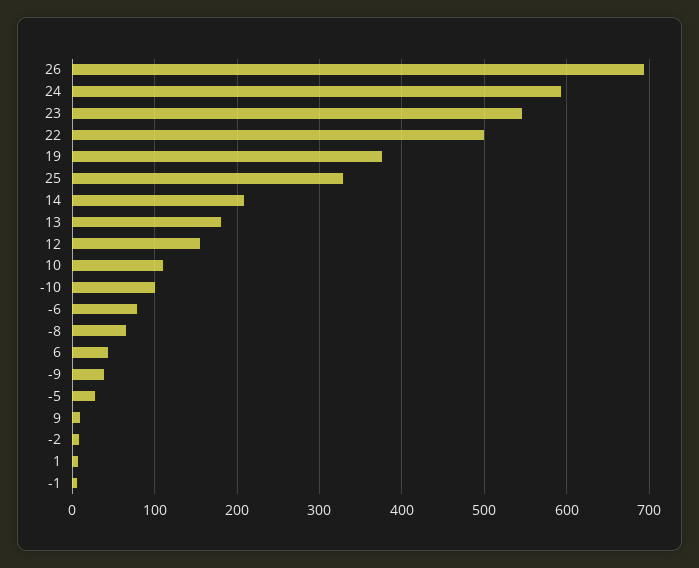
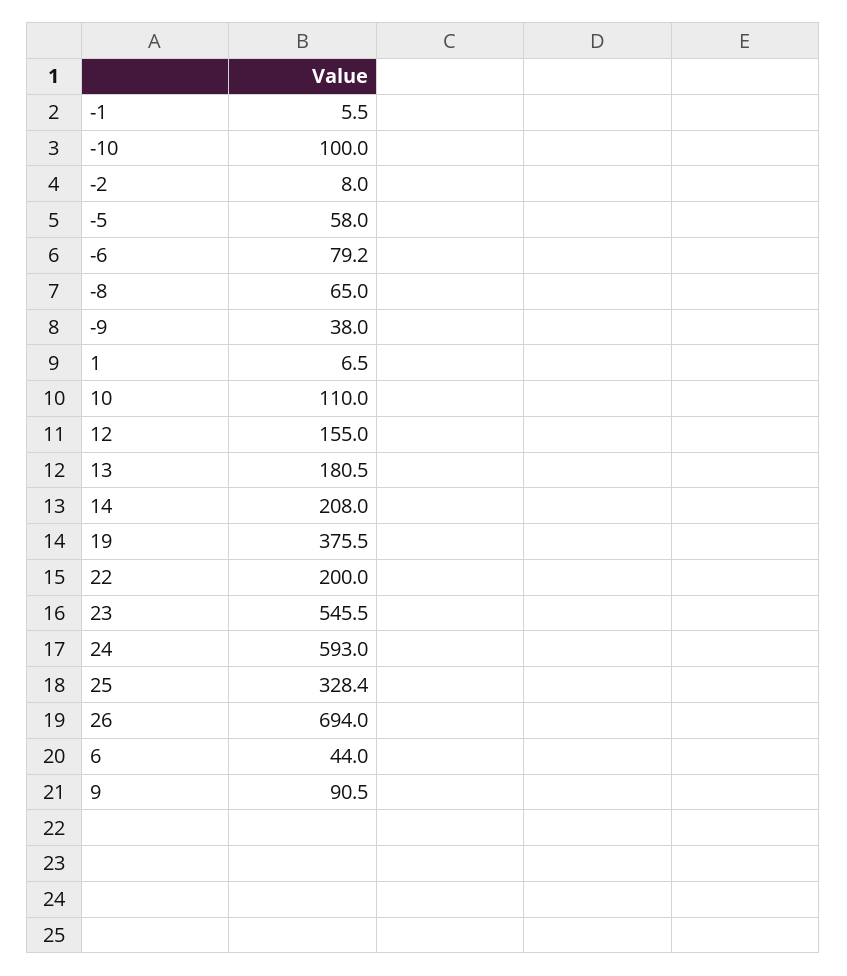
22: 500 -> 200
-5: 30 -> 58
9: 10 -> 90.5

